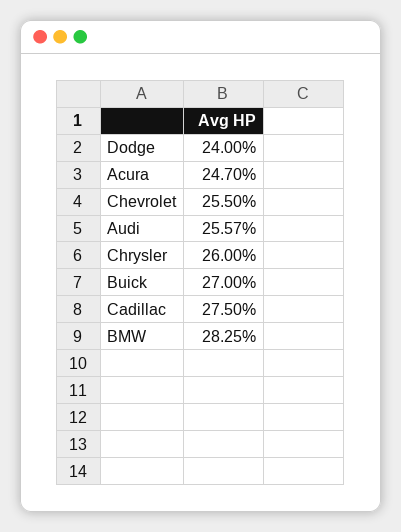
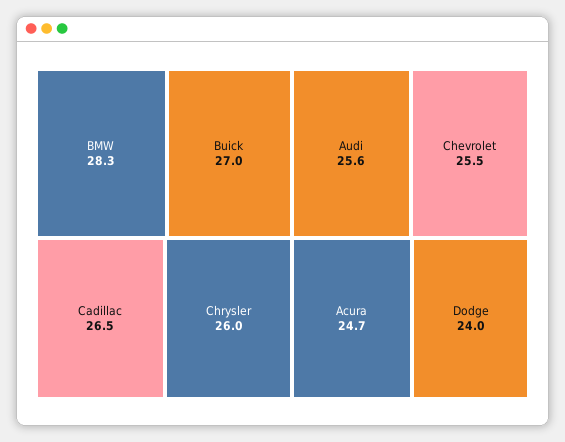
Cadillac: 27.5 -> 26.5

